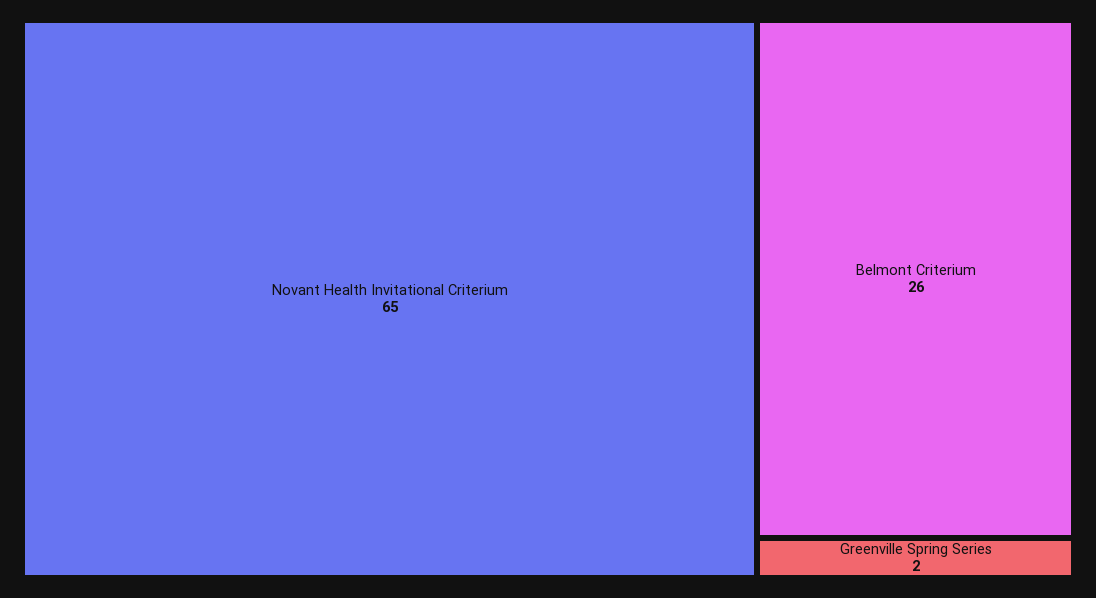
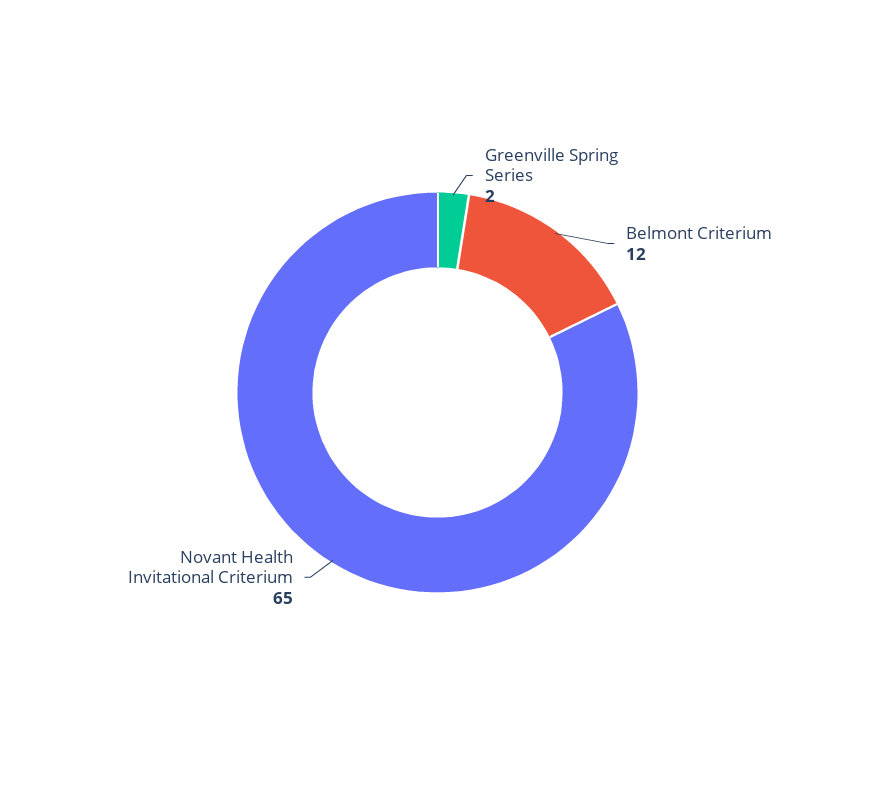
Belmont Criterium: 26 -> 12

